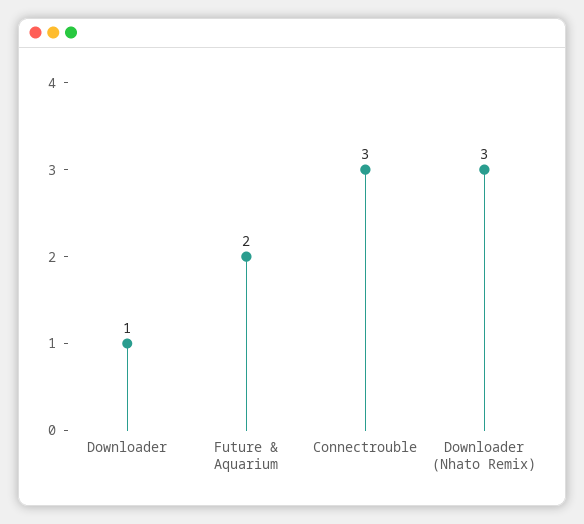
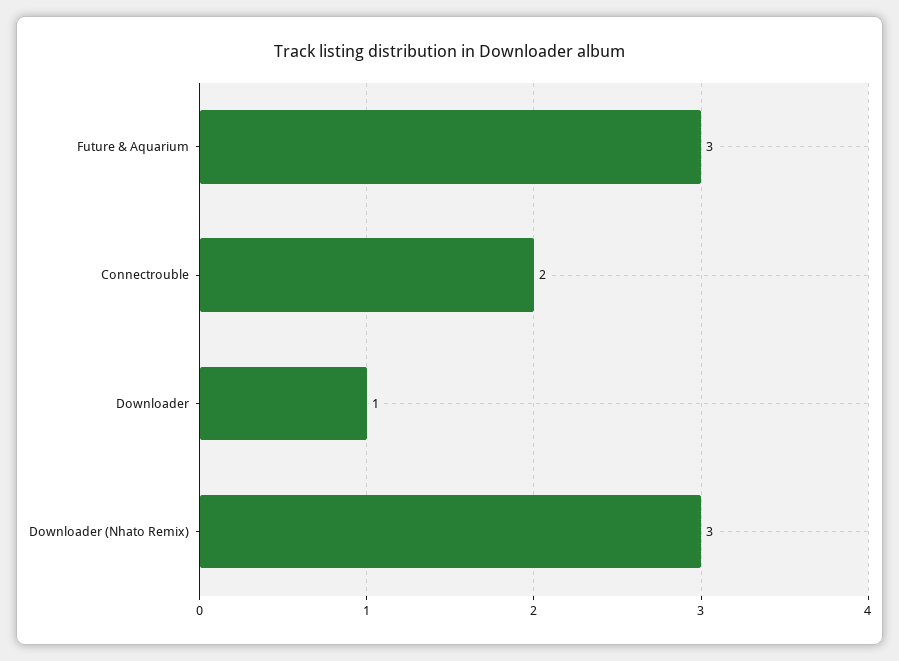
Future & Aquarium: 2 -> 3
Connectrouble: 3 -> 2

